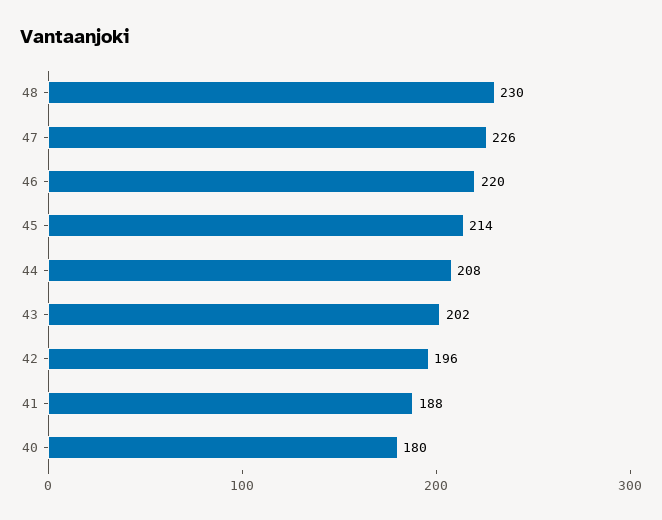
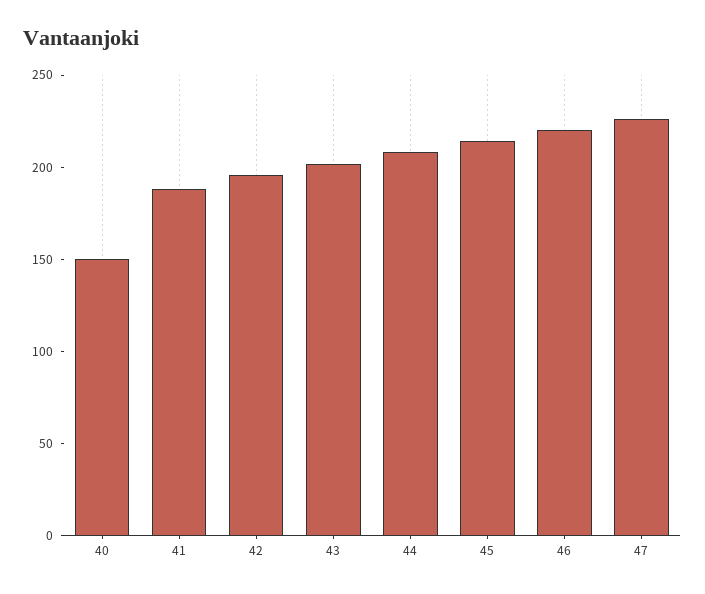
48: 230 -> none
40: 180 -> 150

